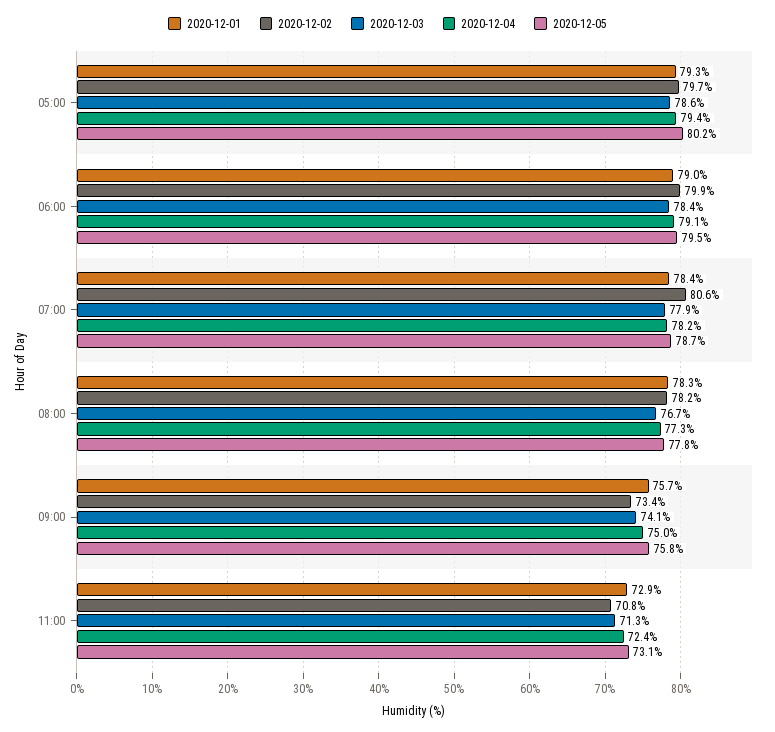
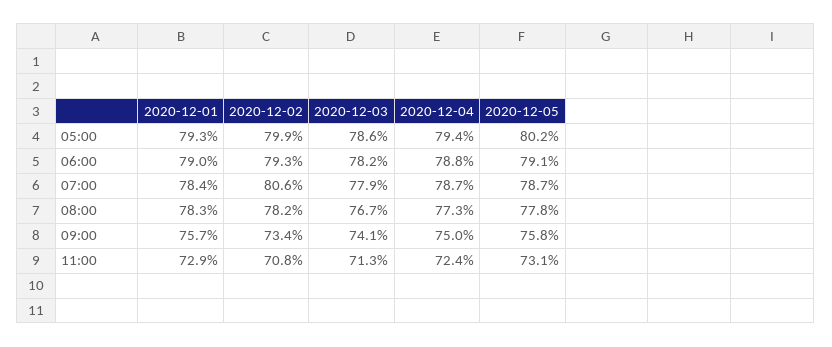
2020-12-02, 05:00: 79.7 -> 79.9
2020-12-02, 06:00: 79.9 -> 79.3
2020-12-03, 06:00: 78.4 -> 78.2
2020-12-04, 06:00: 79.1 -> 78.8
2020-12-05, 06:00: 79.5 -> 79.1
2020-12-04, 07:00: 78.2 -> 78.7

